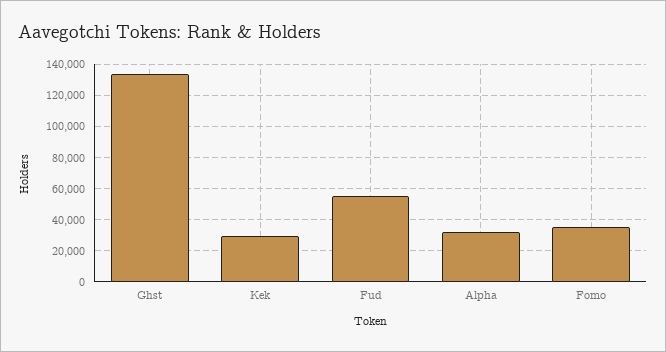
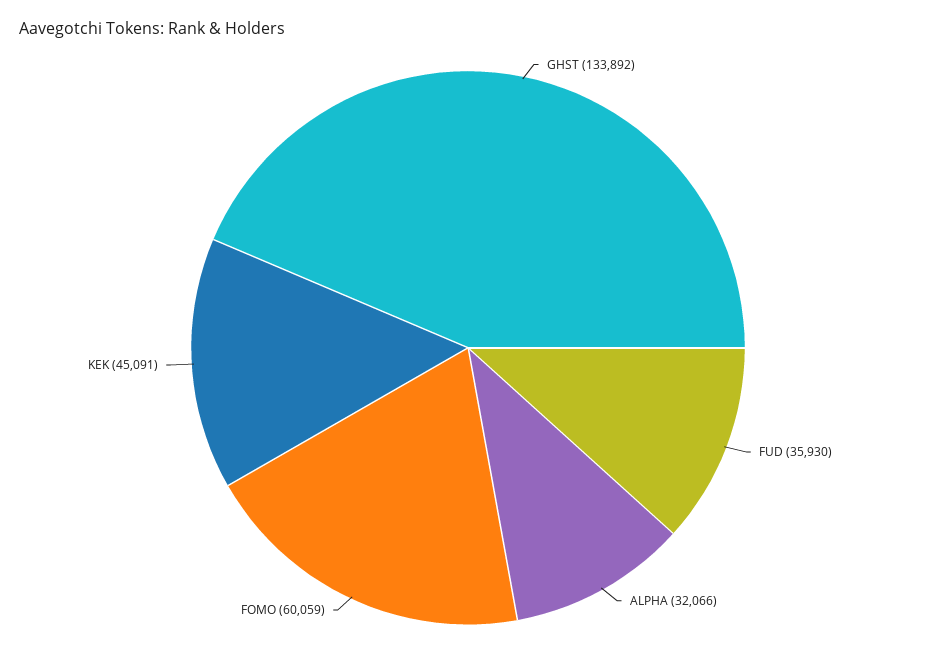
Kek: 30000 -> 45091
Fud: 55000 -> 35930
Fomo: 35000 -> 60059

